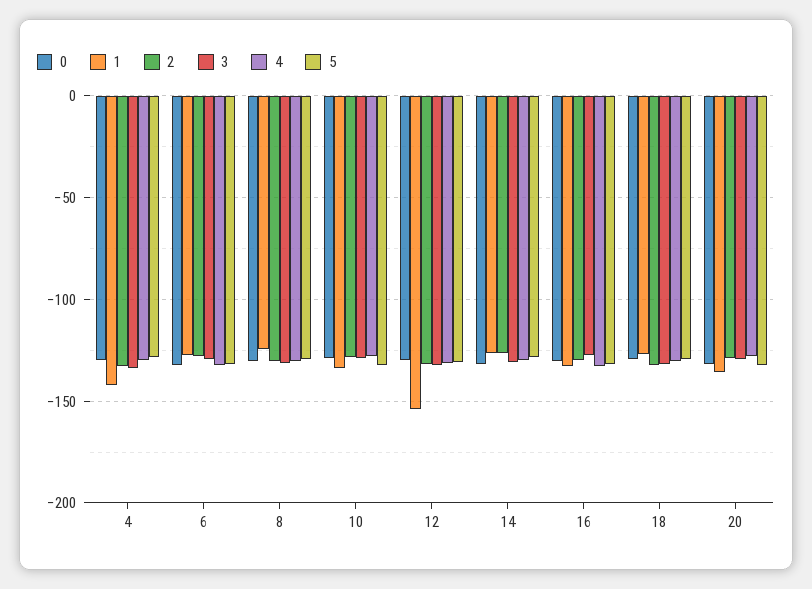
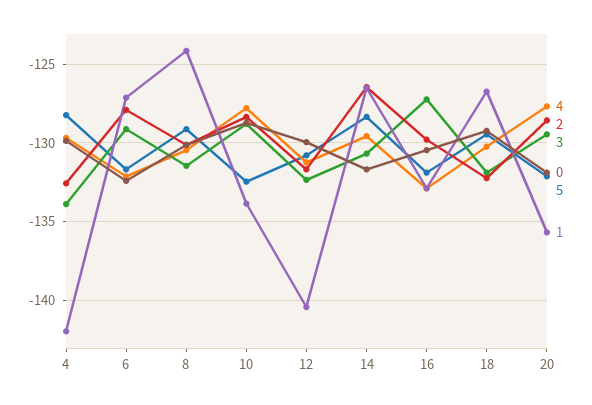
1, 12: -155 -> -140.5

